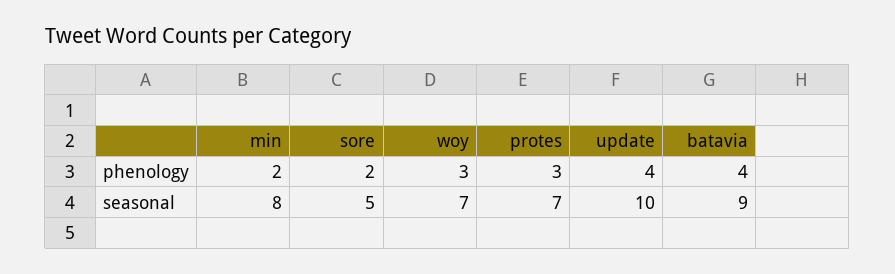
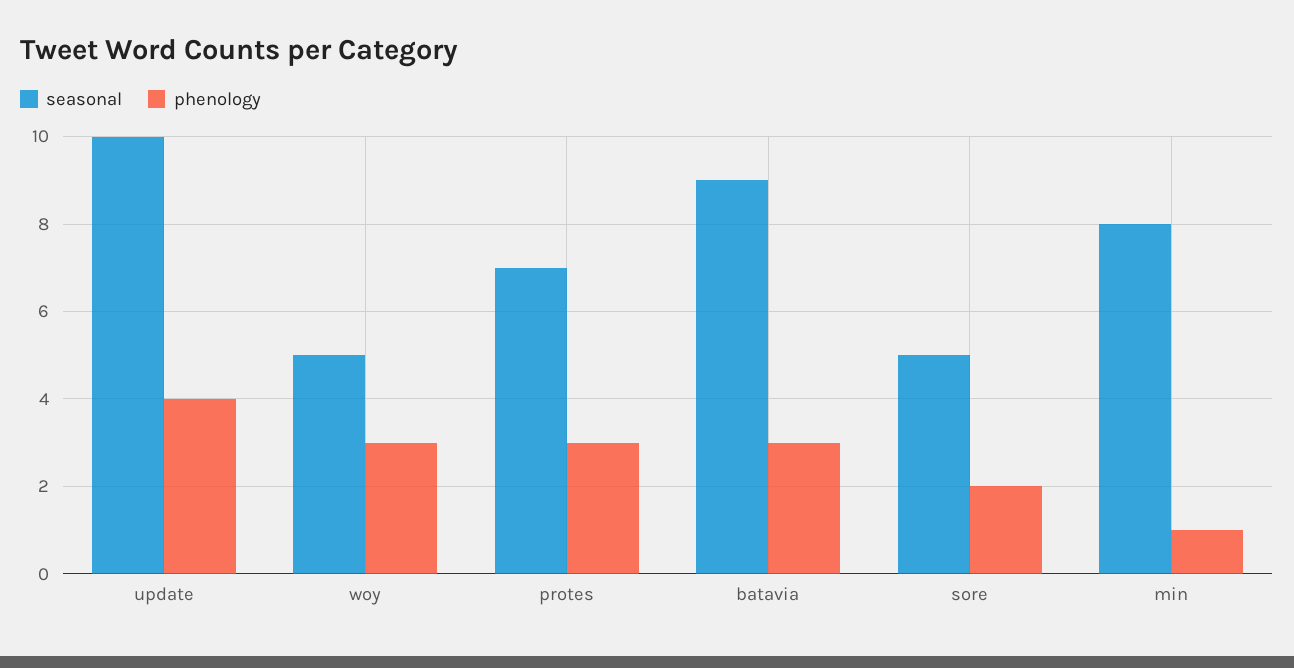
phenology, min: 2 -> 1
phenology, batavia: 4 -> 3
seasonal, woy: 7 -> 5

